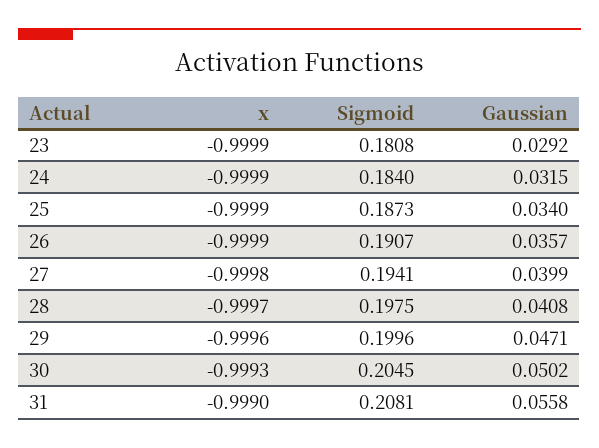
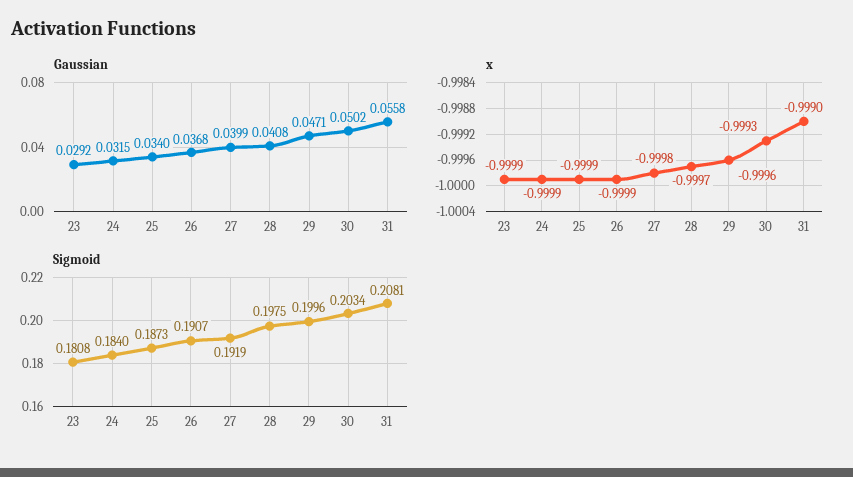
Gaussian, 26: 0.0357 -> 0.0368
Sigmoid, 27: 0.1941 -> 0.1919
Sigmoid, 30: 0.2045 -> 0.2034

